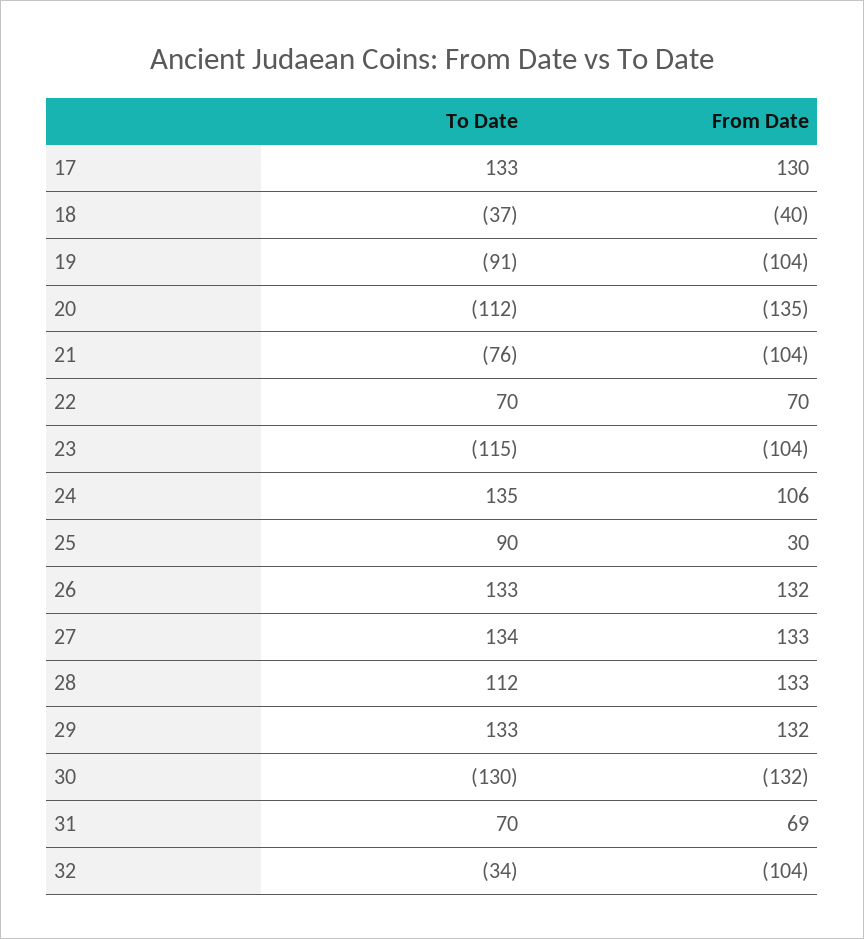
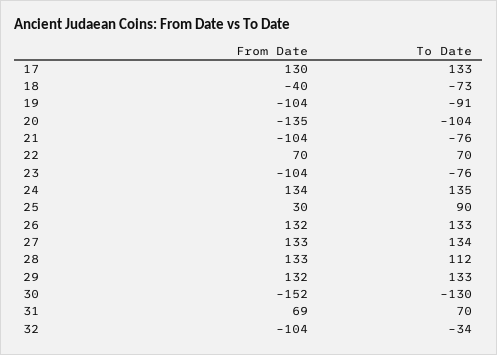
To Date, 18: -37 -> -73
To Date, 20: -112 -> -104
To Date, 23: -115 -> -76
From Date, 24: 106 -> 134
From Date, 30: -132 -> -152

